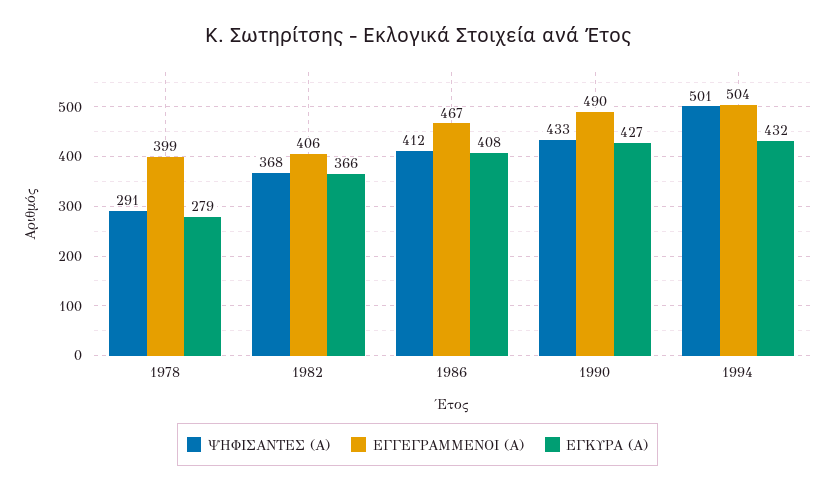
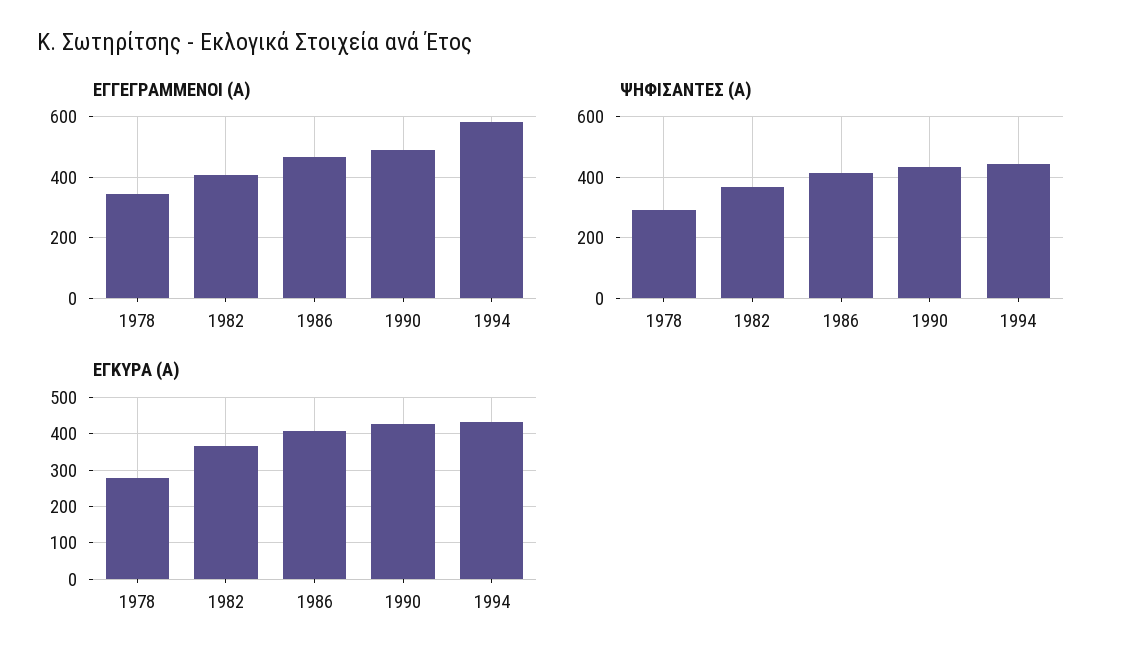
ΕΓΓΕΓΡΑΜΜΕΝΟΙ (Α), 1978: 399 -> 340
ΨΗΦΙΣΑΝΤΕΣ (Α), 1994: 501 -> 440
ΕΓΓΕΓΡΑΜΜΕΝΟΙ (Α), 1994: 504 -> 580

